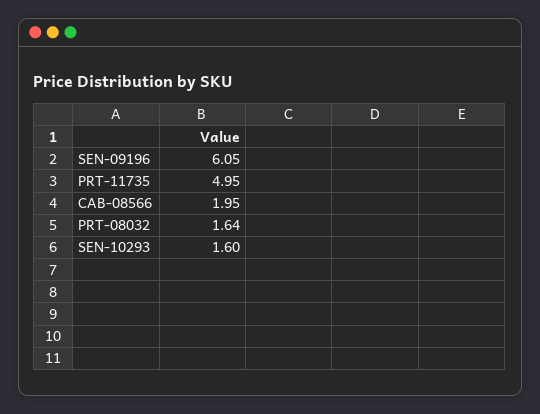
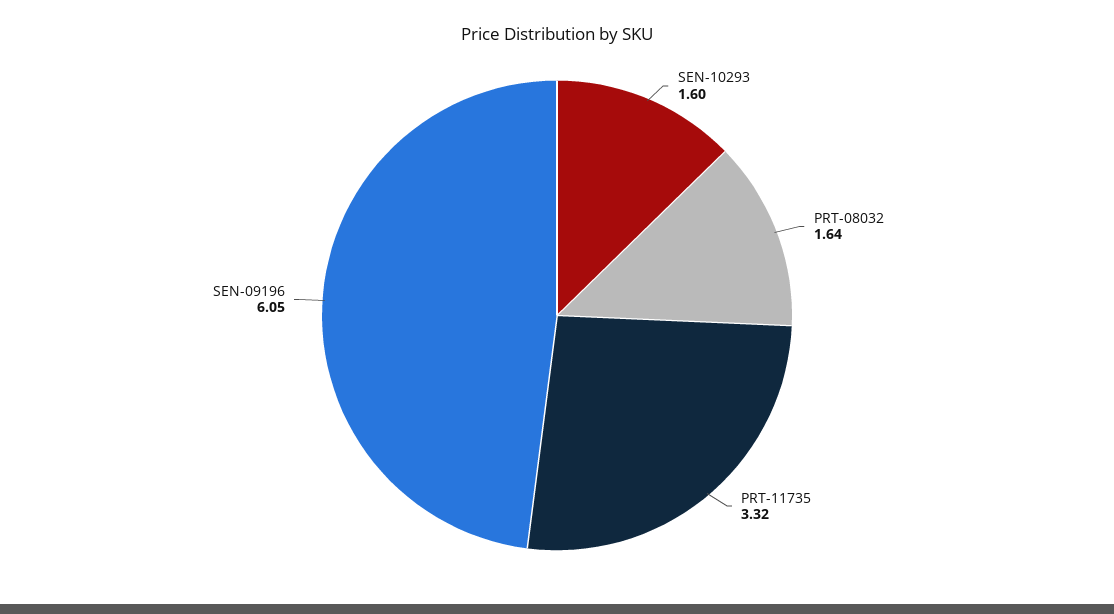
PRT-11735: 4.95 -> 3.32
CAB-08566: 1.95 -> none

